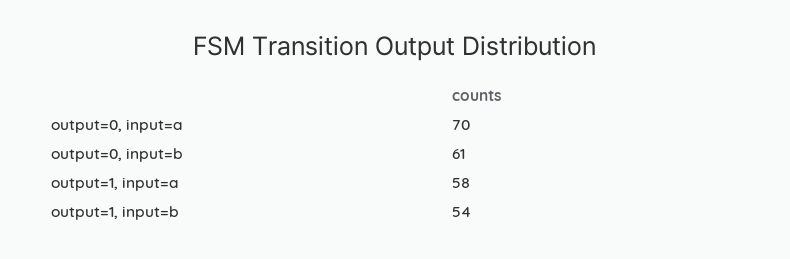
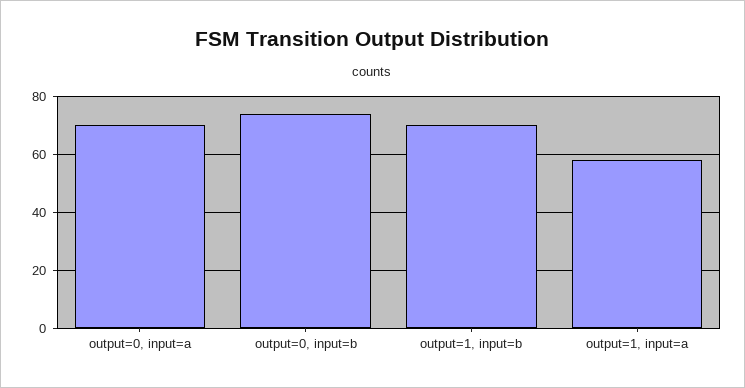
output=0, input=b: 61 -> 75
output=1, input=b: 54 -> 70

